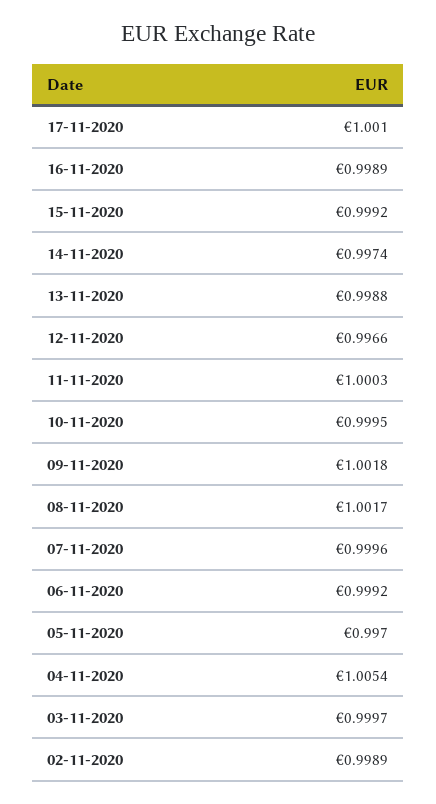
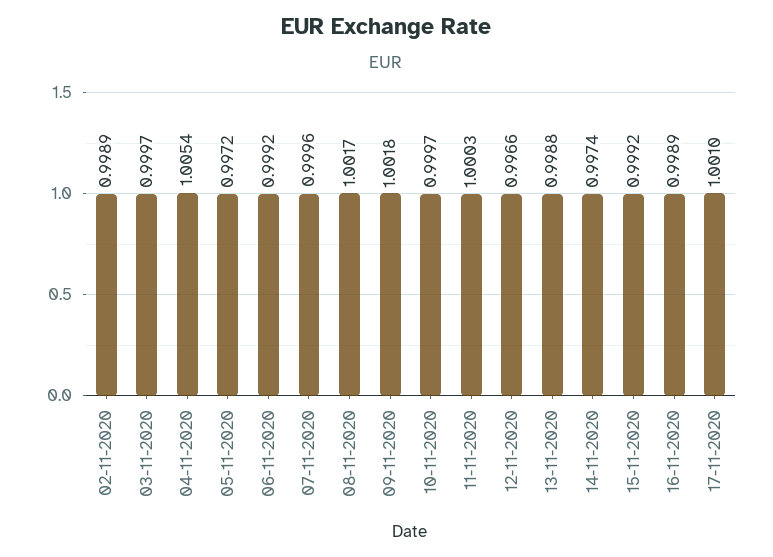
10-11-2020: 0.9995 -> 0.9997
05-11-2020: 0.997 -> 0.9972

